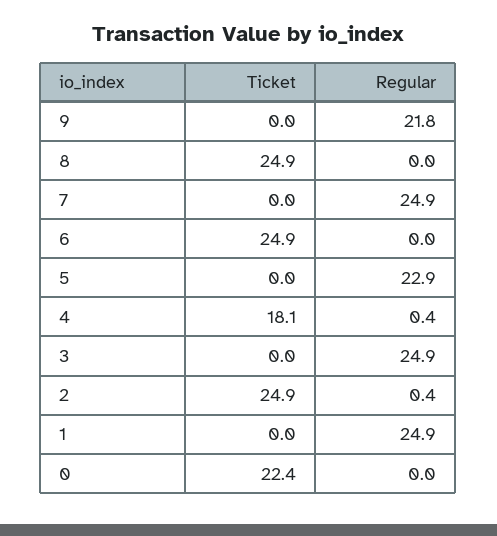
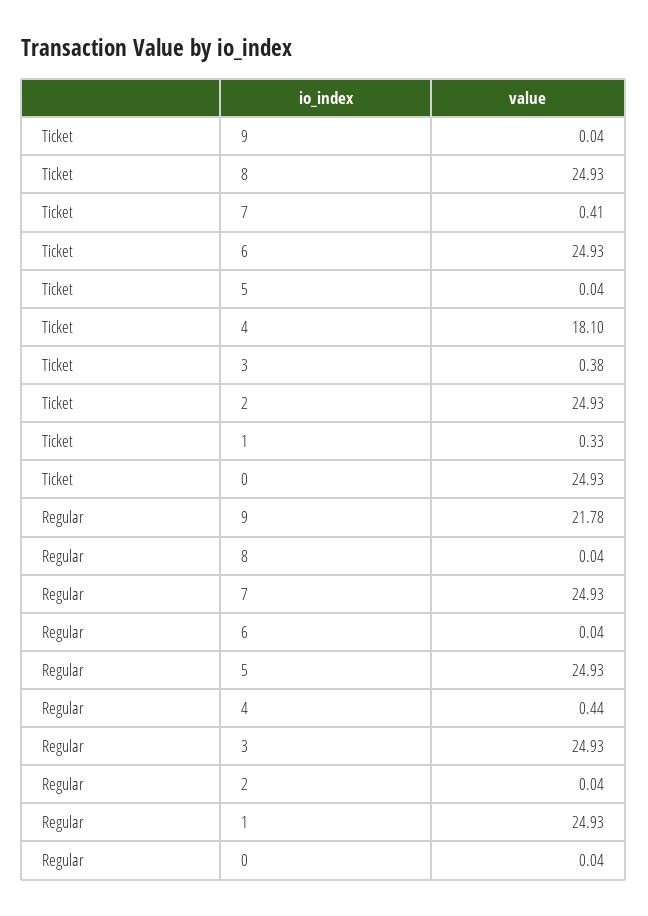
Ticket, 7: 0 -> 0.41
Regular, 5: 22.9 -> 24.93
Ticket, 3: 0 -> 0.38
Regular, 2: 0.4 -> 0.04
Ticket, 1: 0 -> 0.33
Ticket, 0: 22.4 -> 24.93

